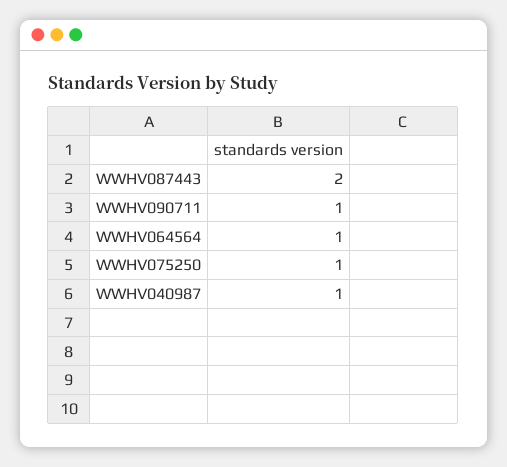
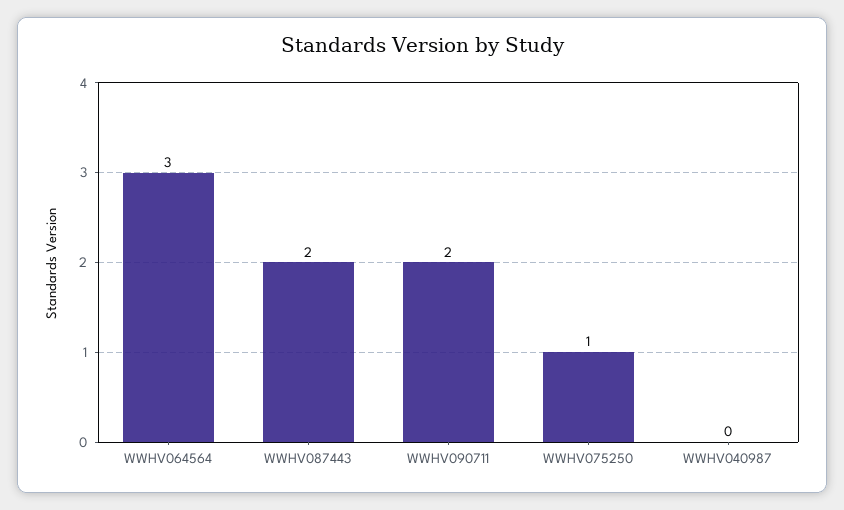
WWHV090711: 1 -> 2
WWHV064564: 1 -> 3
WWHV040987: 1 -> 0

